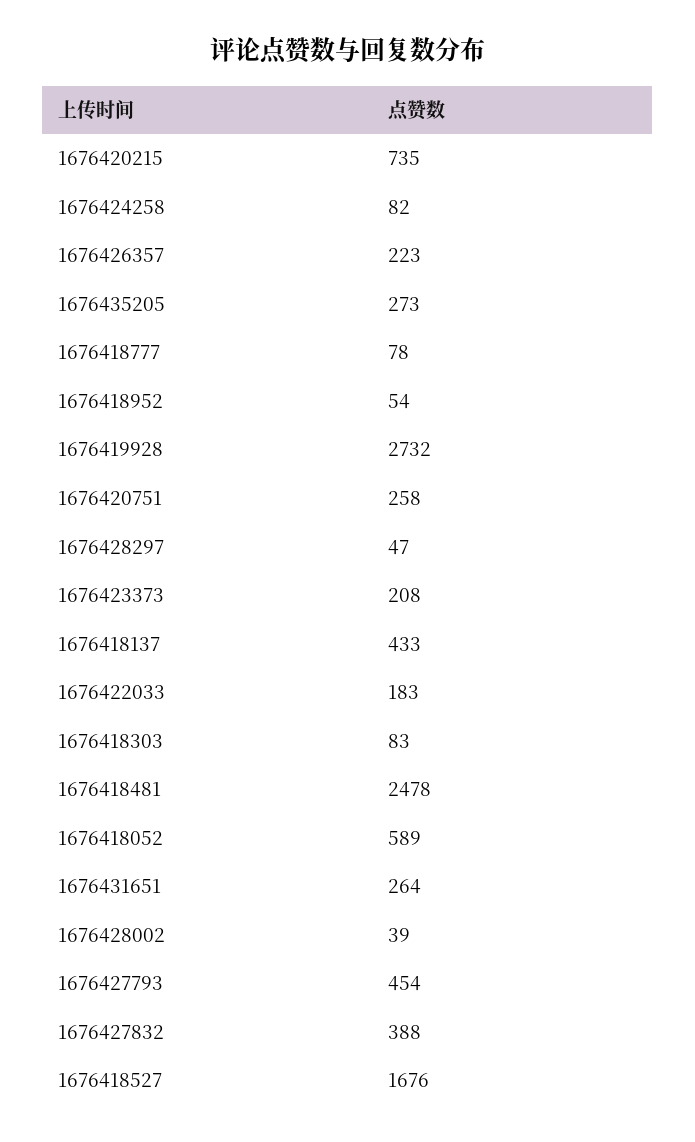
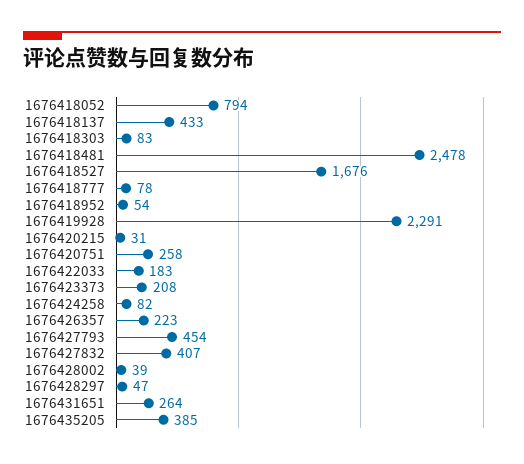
1676420215: 735 -> 31
1676435205: 273 -> 385
1676419928: 2732 -> 2291
1676418052: 589 -> 794
1676427832: 388 -> 407

